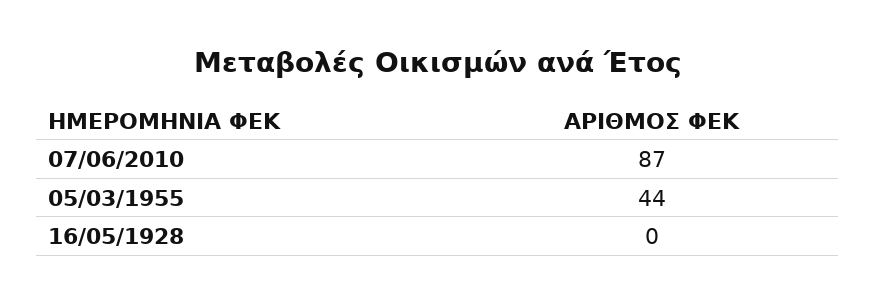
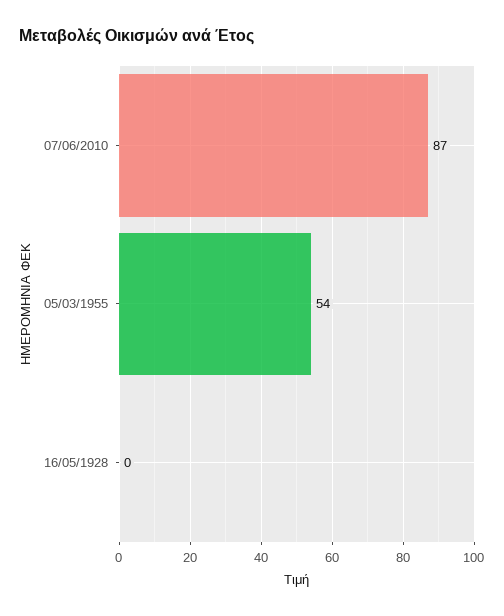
05/03/1955: 44 -> 54

